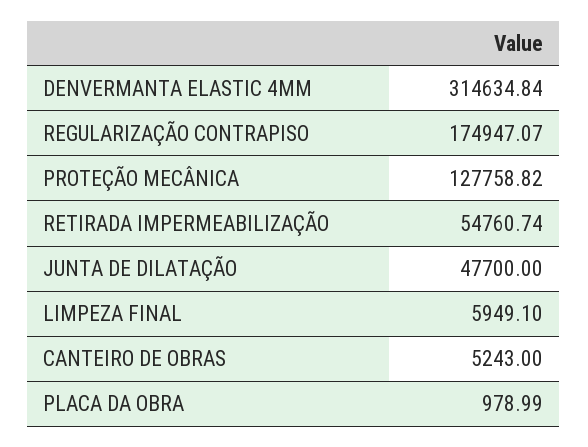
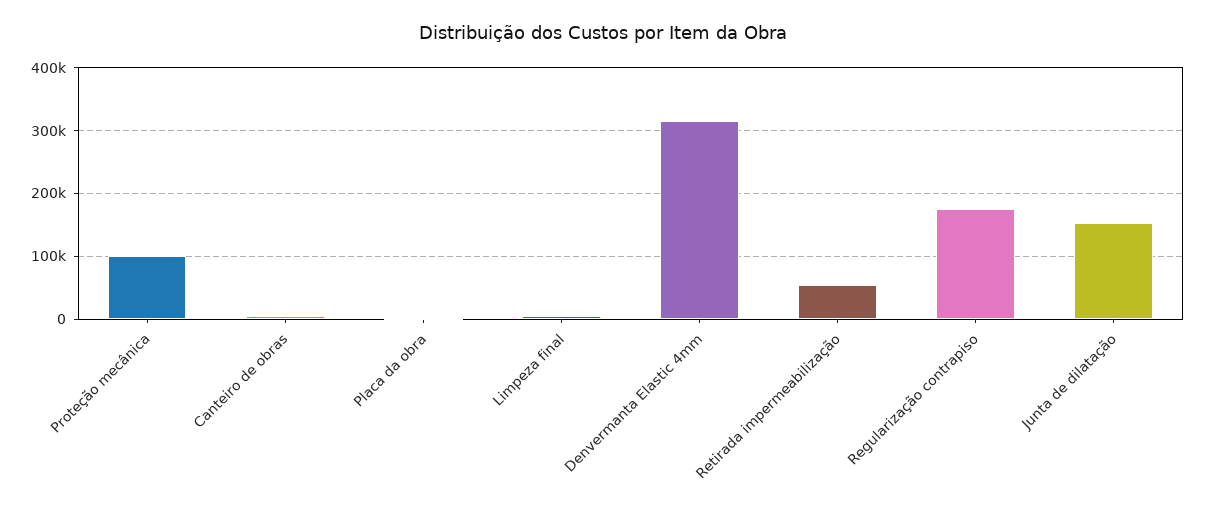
PROTEÇÃO MECÂNICA: 127758.82 -> 100000
JUNTA DE DILATAÇÃO: 47700 -> 150000

